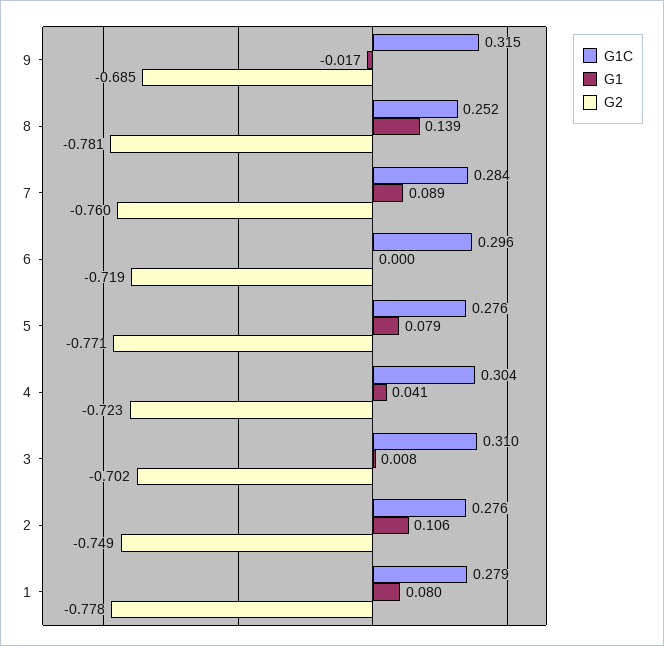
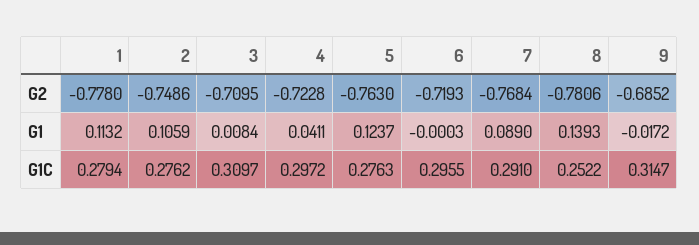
G1C, 7: 0.284 -> 0.291
G2, 7: -0.76 -> -0.7684
G1, 5: 0.079 -> 0.1237
G2, 5: -0.771 -> -0.763
G1C, 4: 0.304 -> 0.2972
G2, 3: -0.702 -> -0.7095
G1, 1: 0.08 -> 0.1132

